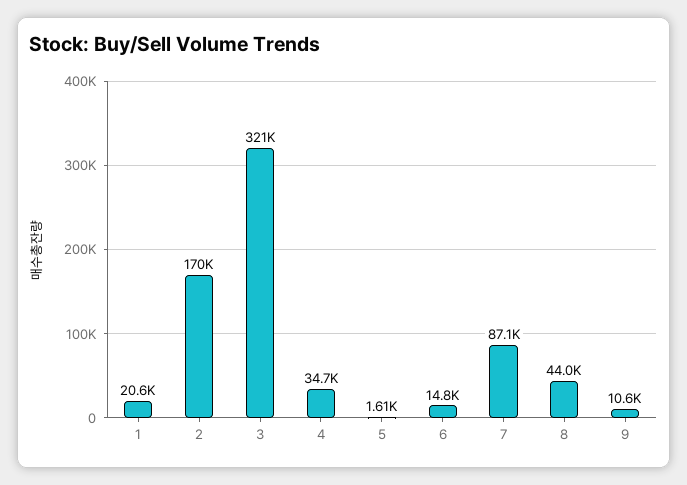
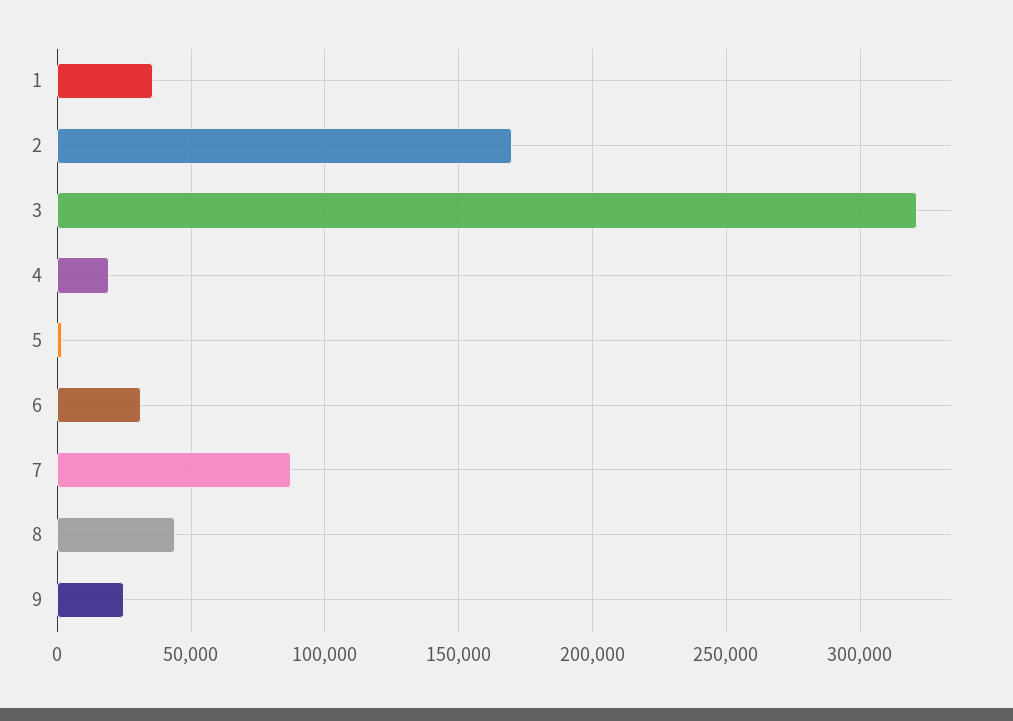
1: 20600 -> 35000
4: 34700 -> 20000
6: 14800 -> 30000
9: 10600 -> 25000

